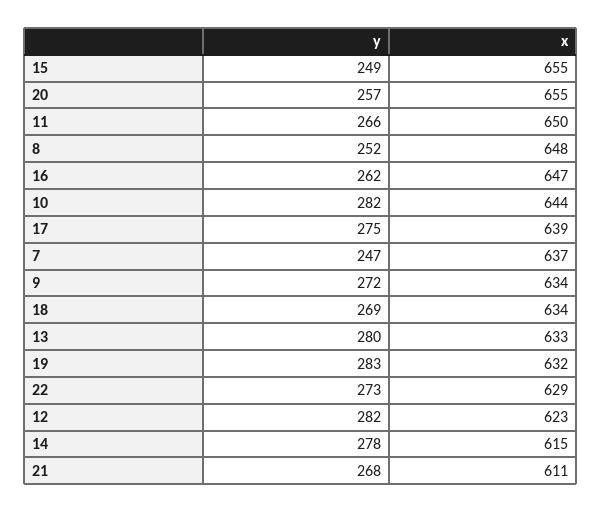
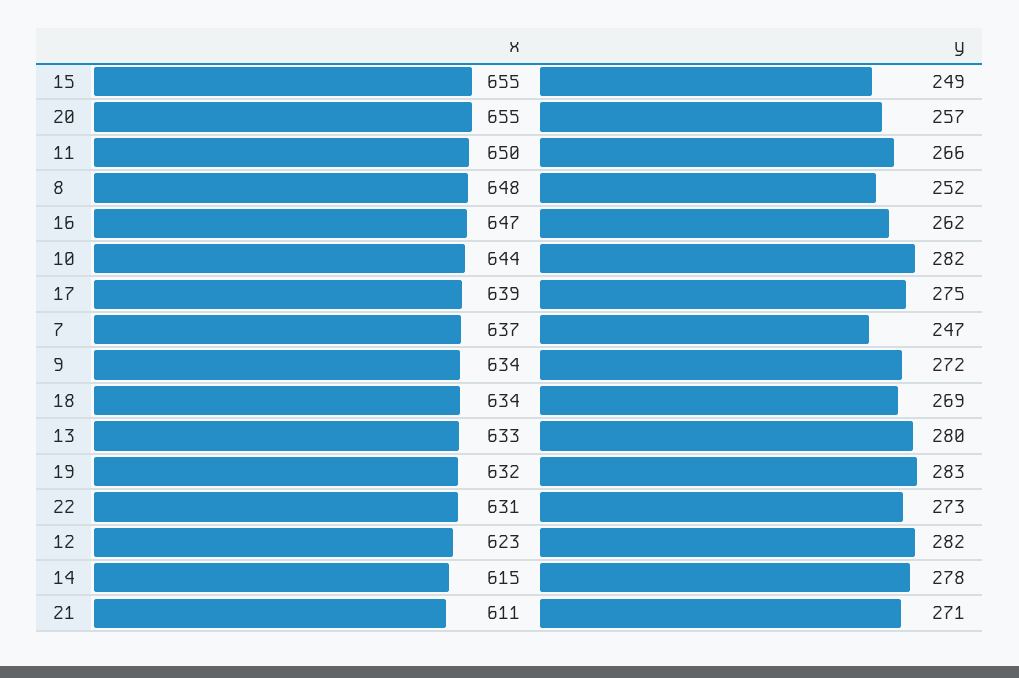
x, 22: 629 -> 631
y, 21: 268 -> 271

